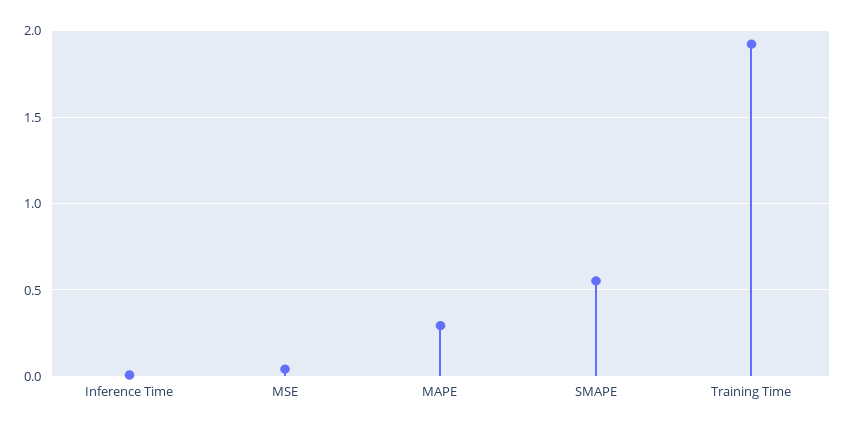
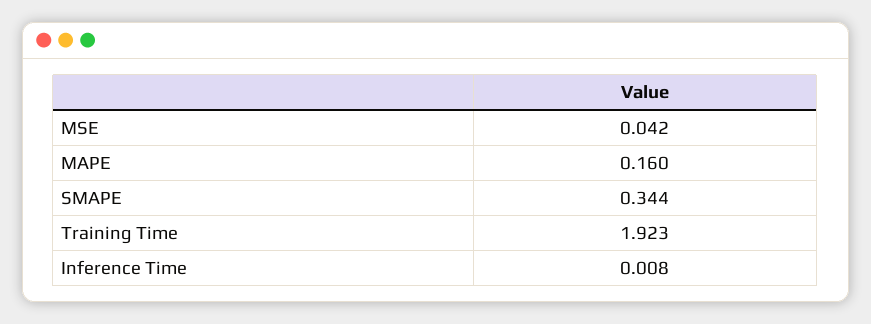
MAPE: 0.3 -> 0.16
SMAPE: 0.55 -> 0.344

